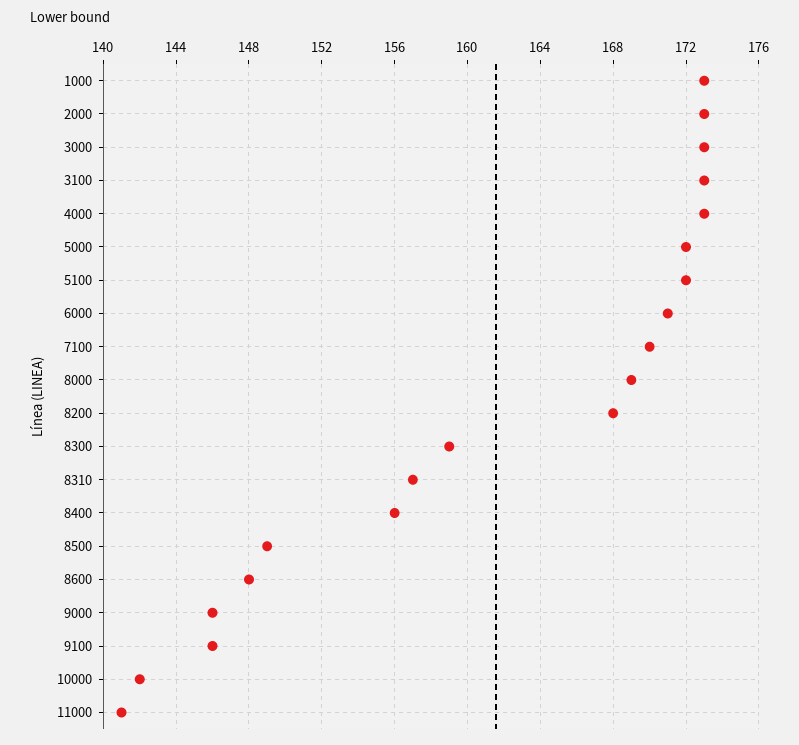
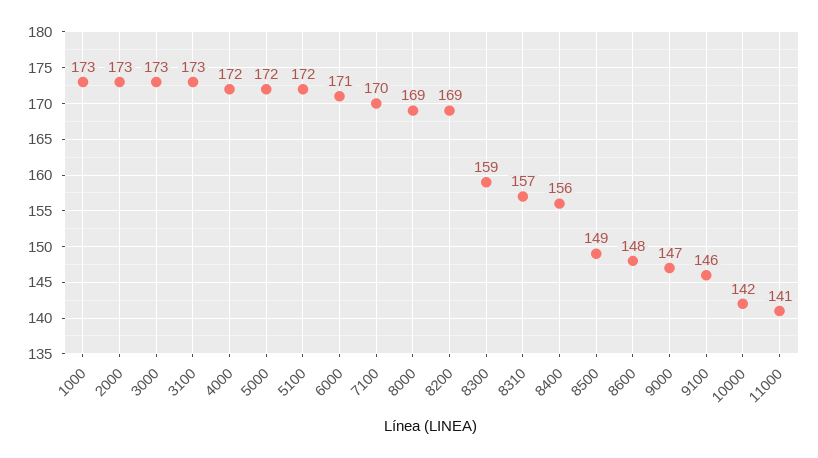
4000: 173 -> 172
8200: 168 -> 169
9000: 146 -> 147

